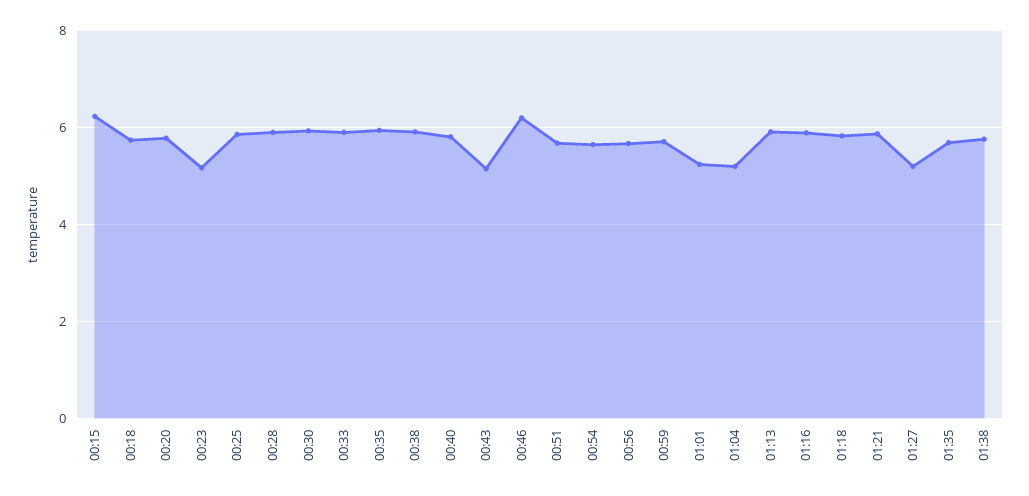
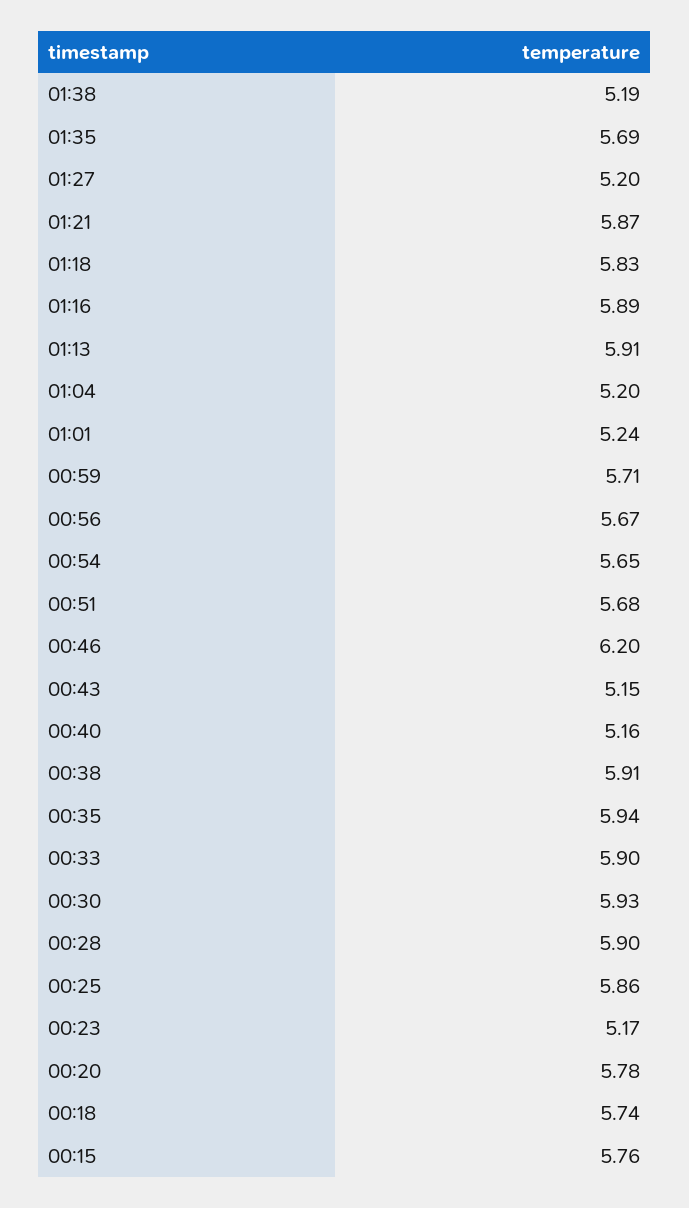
00:15: 6.2 -> 5.76
00:40: 5.8 -> 5.16
01:38: 5.8 -> 5.19

